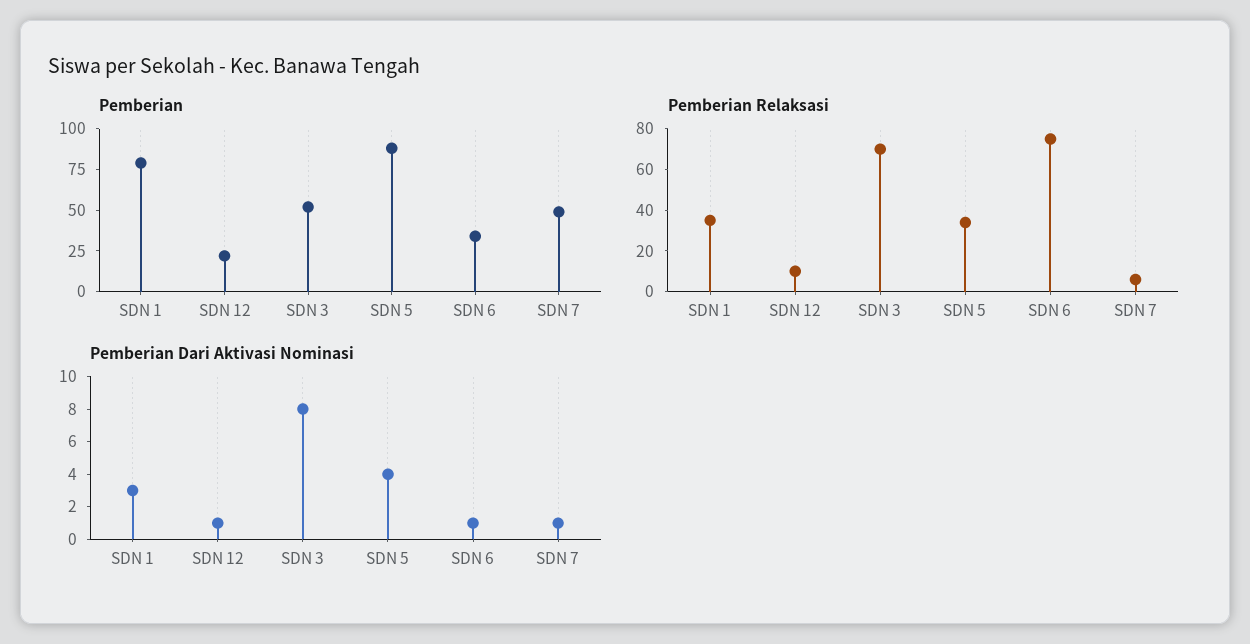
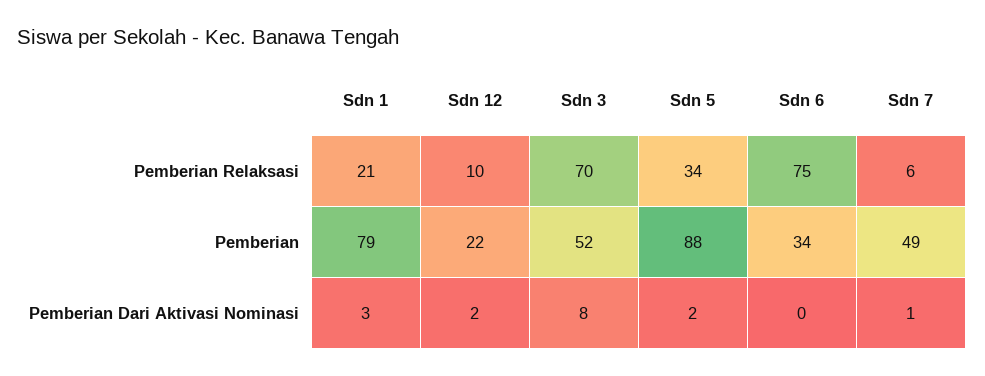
Pemberian Relaksasi, SDN 1: 35 -> 21
Pemberian Dari Aktivasi Nominasi, SDN 12: 1 -> 2
Pemberian Dari Aktivasi Nominasi, SDN 5: 4 -> 2
Pemberian Dari Aktivasi Nominasi, SDN 6: 1 -> 0

